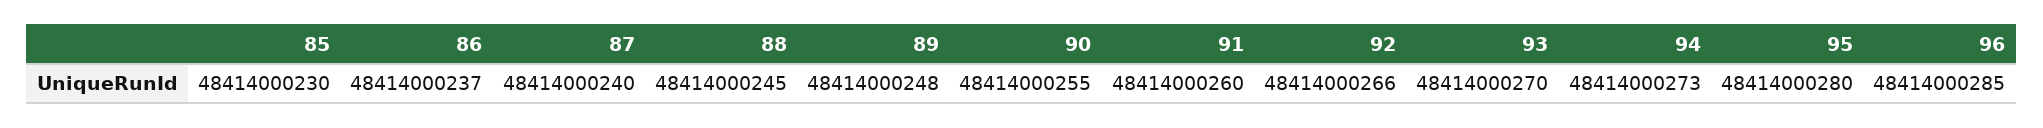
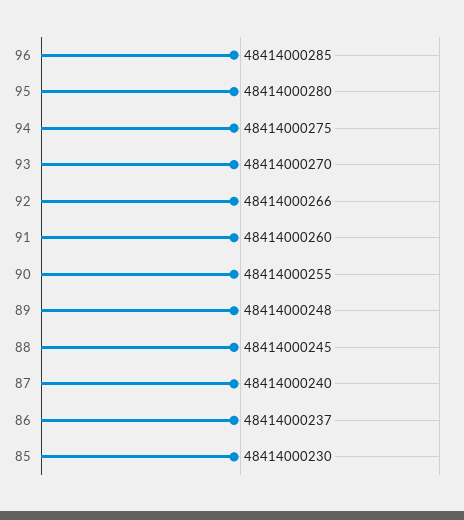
94: 48414000273 -> 48414000275

